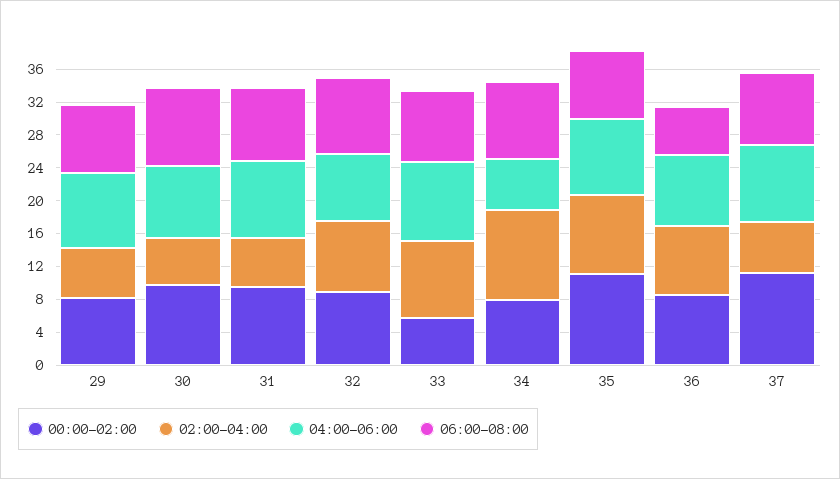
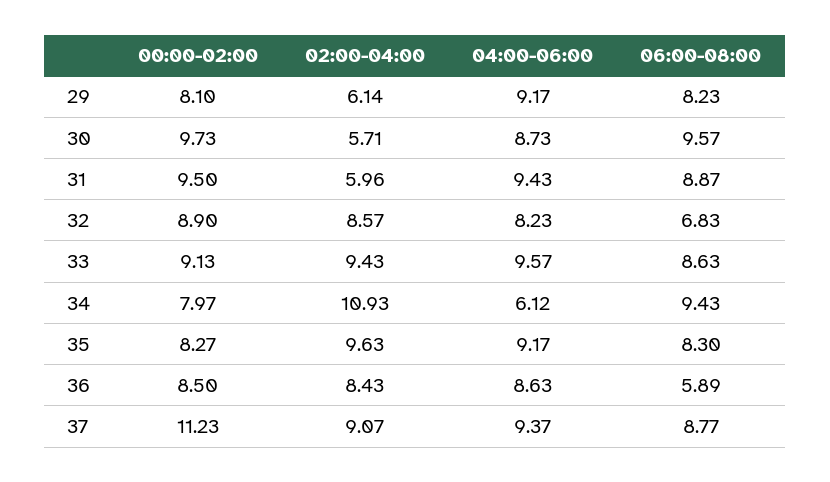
06:00-08:00, 32: 9 -> 6.83
00:00-02:00, 33: 6 -> 9.13
00:00-02:00, 35: 11 -> 8.27
02:00-04:00, 37: 6 -> 9.07

